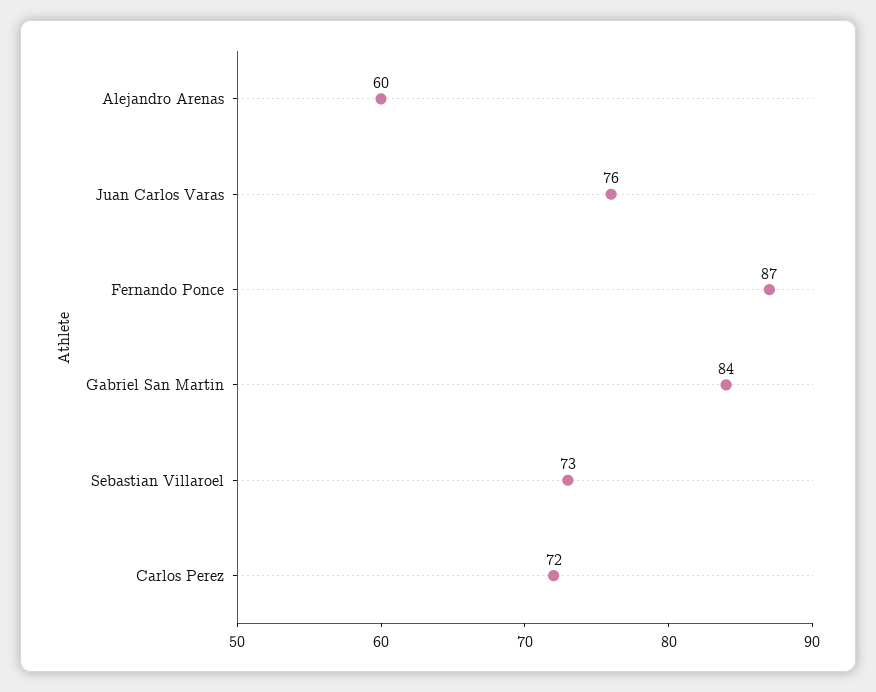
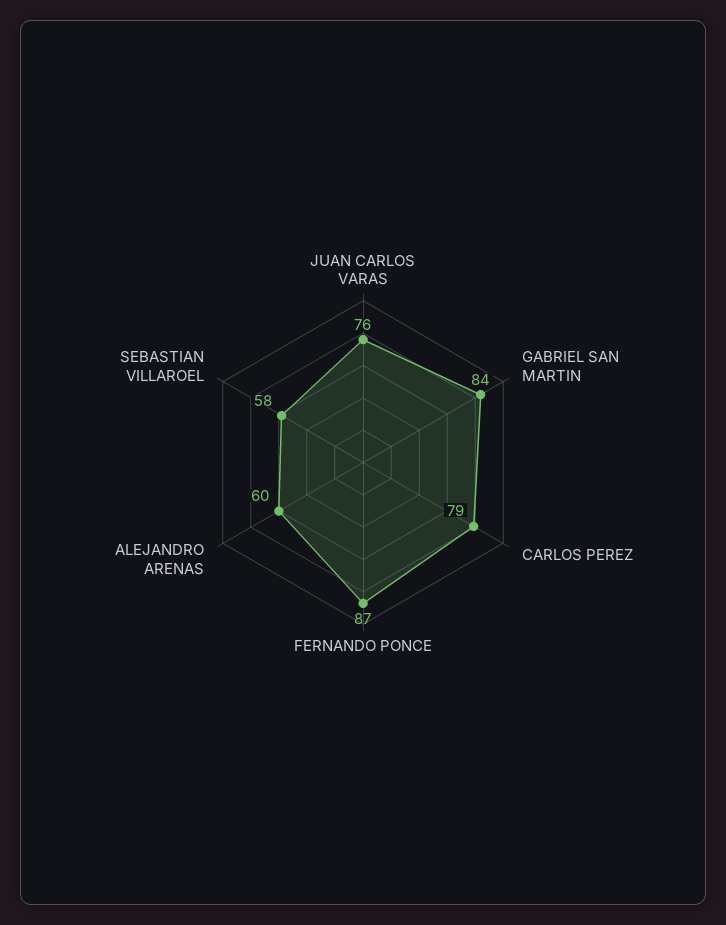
Sebastian Villaroel: 73 -> 58
Carlos Perez: 72 -> 79

